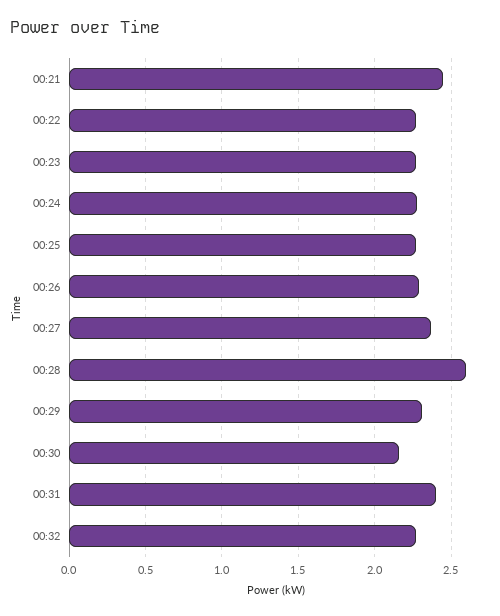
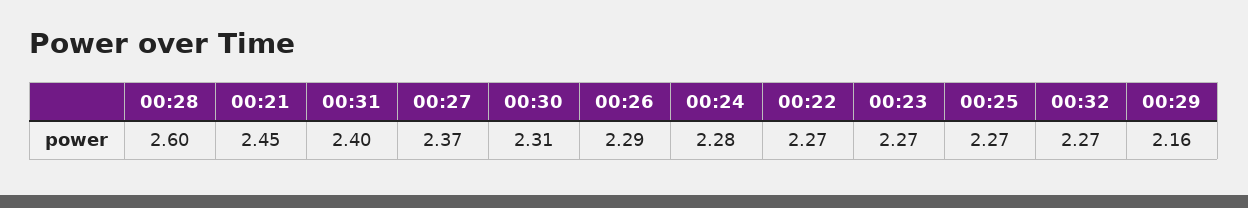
00:29: 2.3 -> 2.16
00:30: 2.15 -> 2.31

